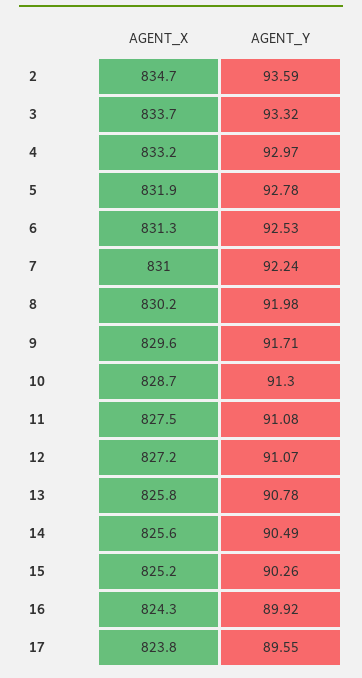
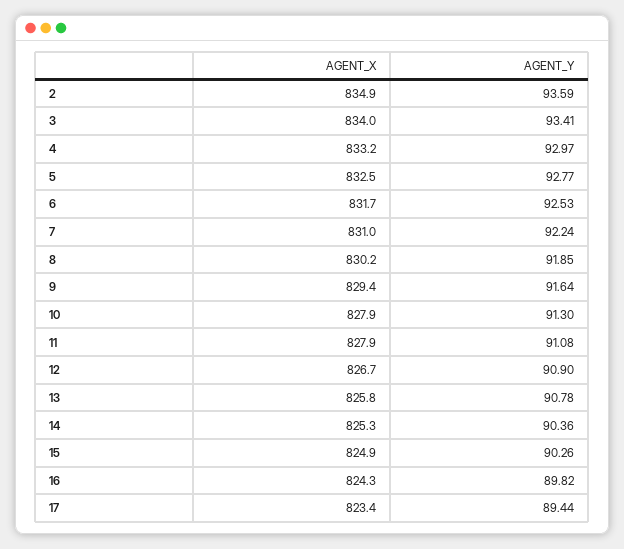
AGENT_X, 2: 834.7 -> 834.9
AGENT_X, 3: 833.7 -> 834
AGENT_Y, 3: 93.32 -> 93.41
AGENT_X, 5: 831.9 -> 832.5
AGENT_Y, 5: 92.78 -> 92.77
AGENT_X, 6: 831.3 -> 831.7
AGENT_Y, 8: 91.98 -> 91.85
AGENT_X, 9: 829.6 -> 829.4
AGENT_Y, 9: 91.71 -> 91.64
AGENT_X, 10: 828.7 -> 827.9
AGENT_X, 11: 827.5 -> 827.9
AGENT_X, 12: 827.2 -> 826.7
AGENT_Y, 12: 91.07 -> 90.9
AGENT_X, 14: 825.6 -> 825.3
AGENT_Y, 14: 90.49 -> 90.36
AGENT_X, 15: 825.2 -> 824.9
AGENT_Y, 16: 89.92 -> 89.82
AGENT_X, 17: 823.8 -> 823.4
AGENT_Y, 17: 89.55 -> 89.44

